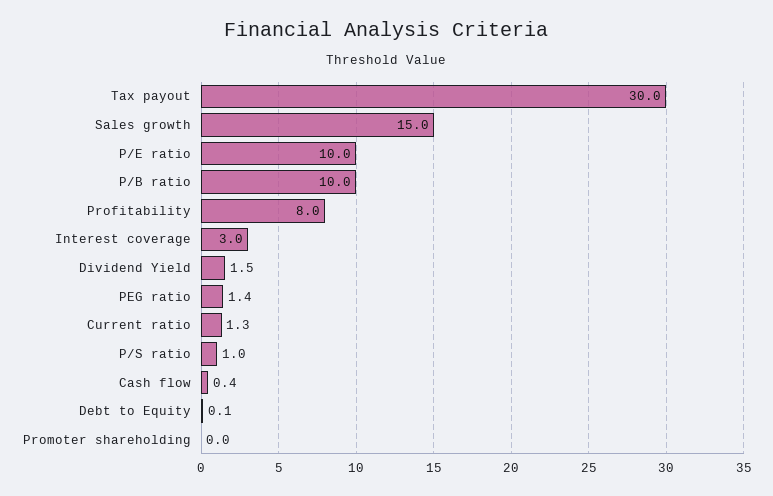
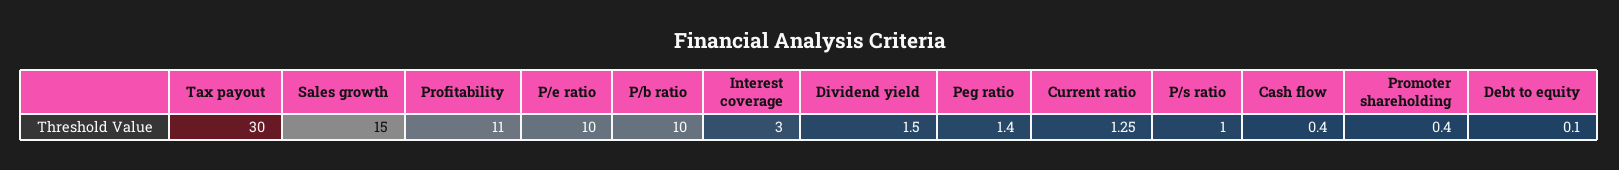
Profitability: 8 -> 11
Promoter shareholding: 0 -> 0.4

